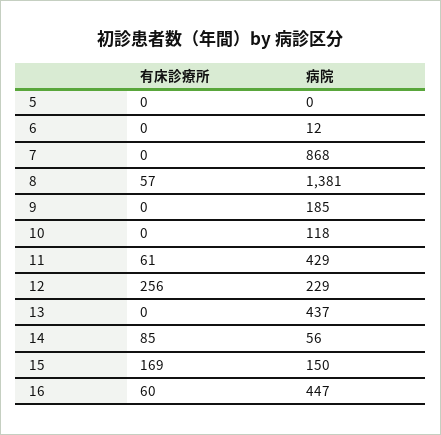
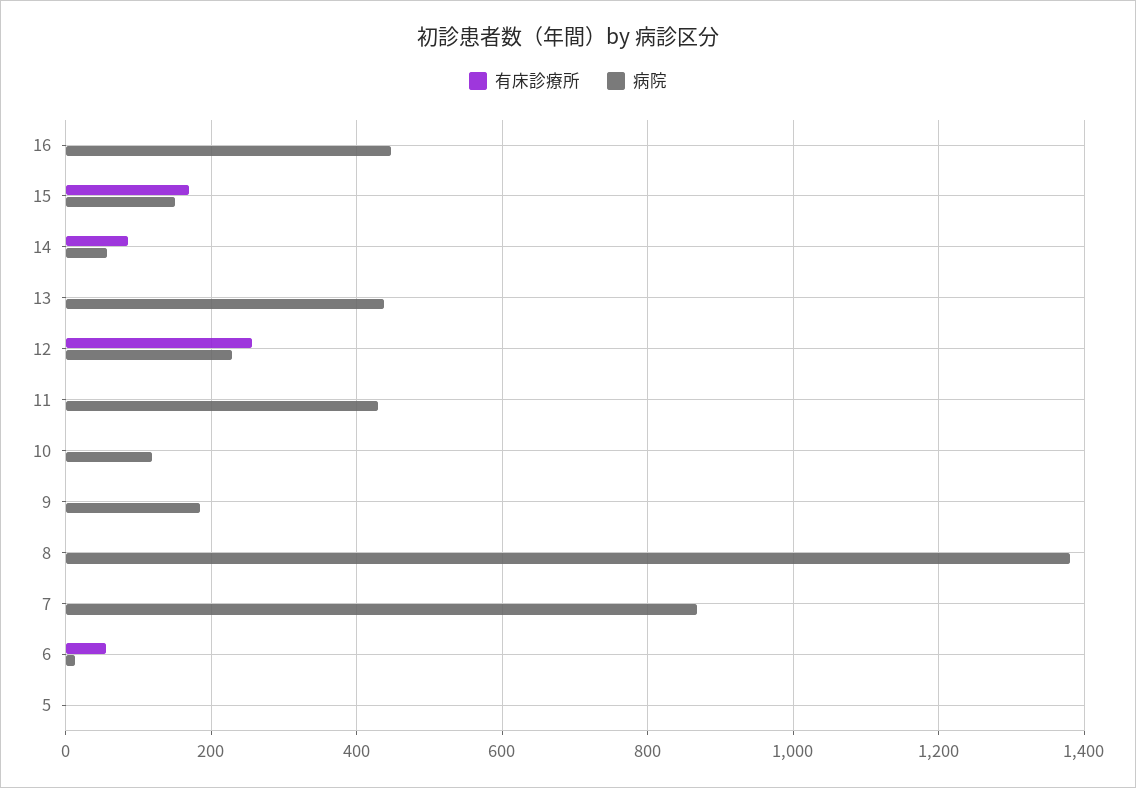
有床診療所, 6: 0 -> 60
有床診療所, 8: 57 -> 0
有床診療所, 11: 61 -> 0
有床診療所, 16: 60 -> 0

